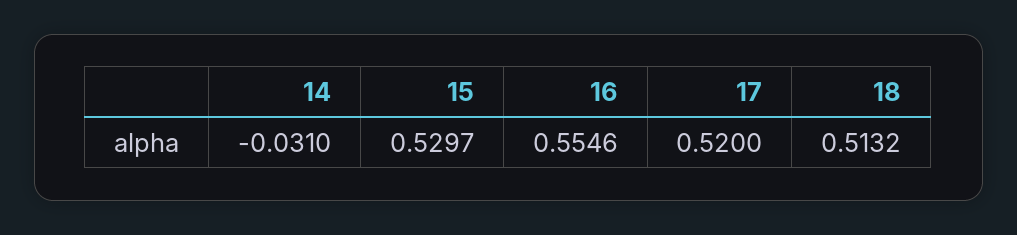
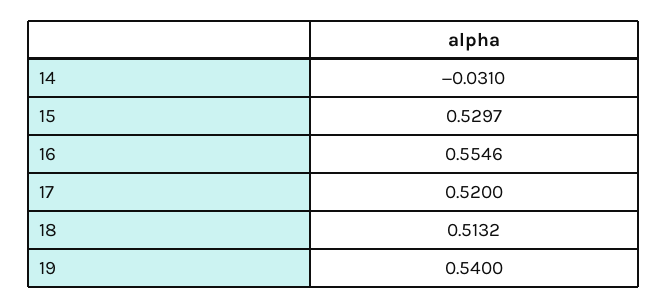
19: none -> 0.54

